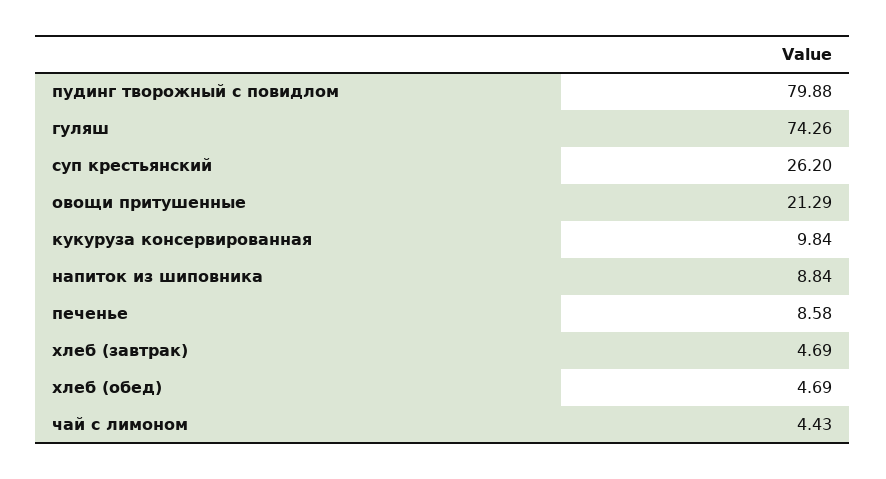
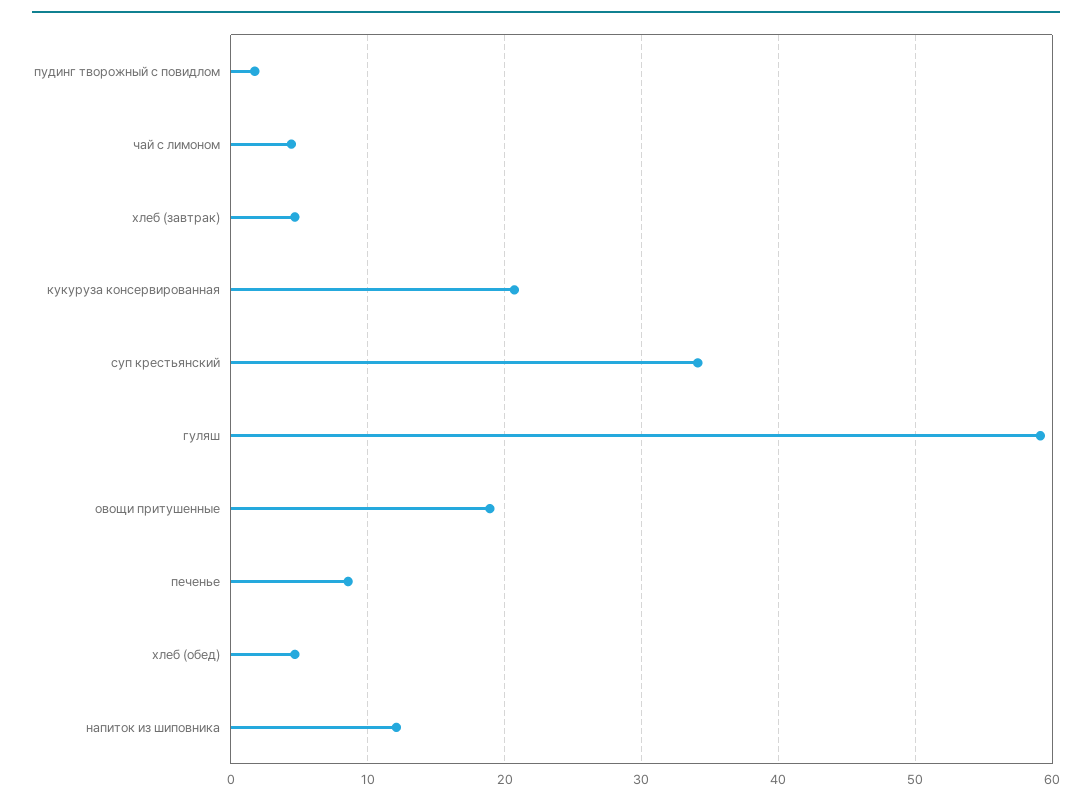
пудинг творожный с повидлом: 79.88 -> 2
гуляш: 74.26 -> 59
суп крестьянский: 26.2 -> 34
овощи притушенные: 21.29 -> 19
кукуруза консервированная: 9.84 -> 21
напиток из шиповника: 8.84 -> 12

